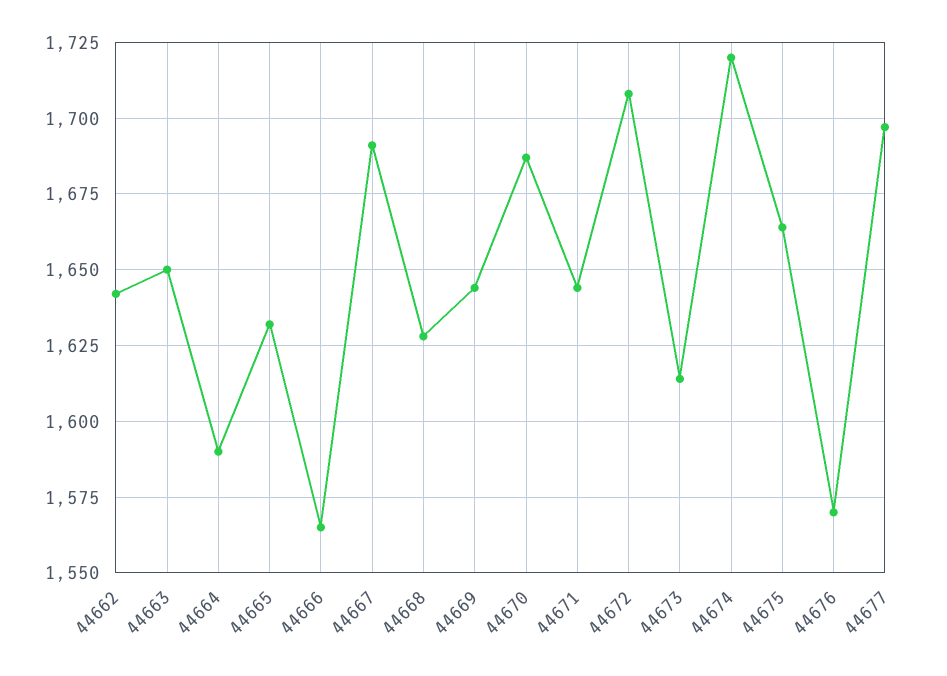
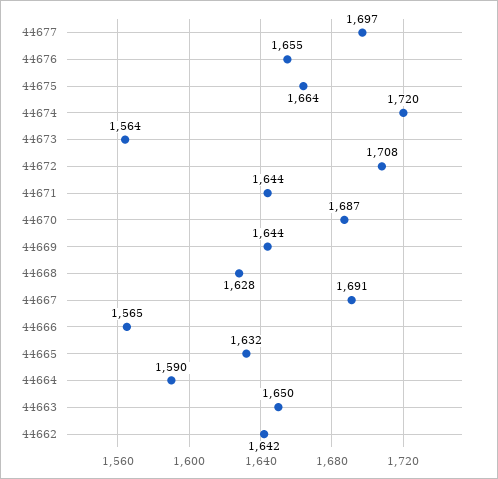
44673: 1615 -> 1564
44676: 1570 -> 1655

